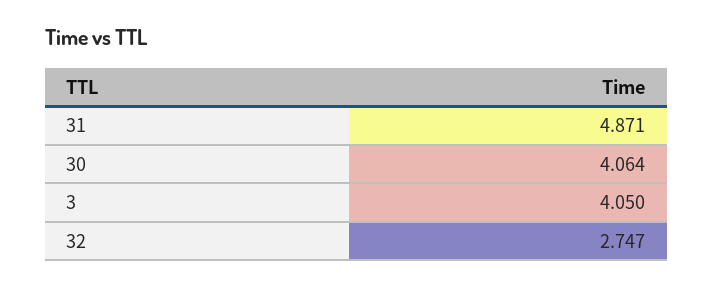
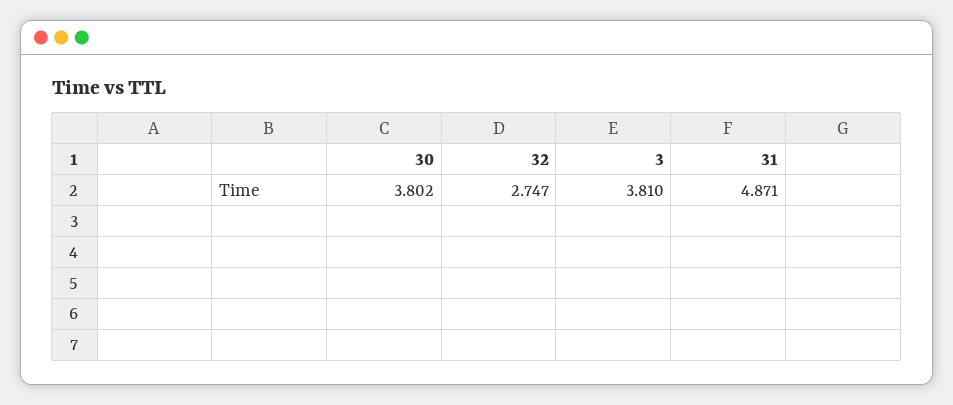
30: 4.064 -> 3.802
3: 4.05 -> 3.81

